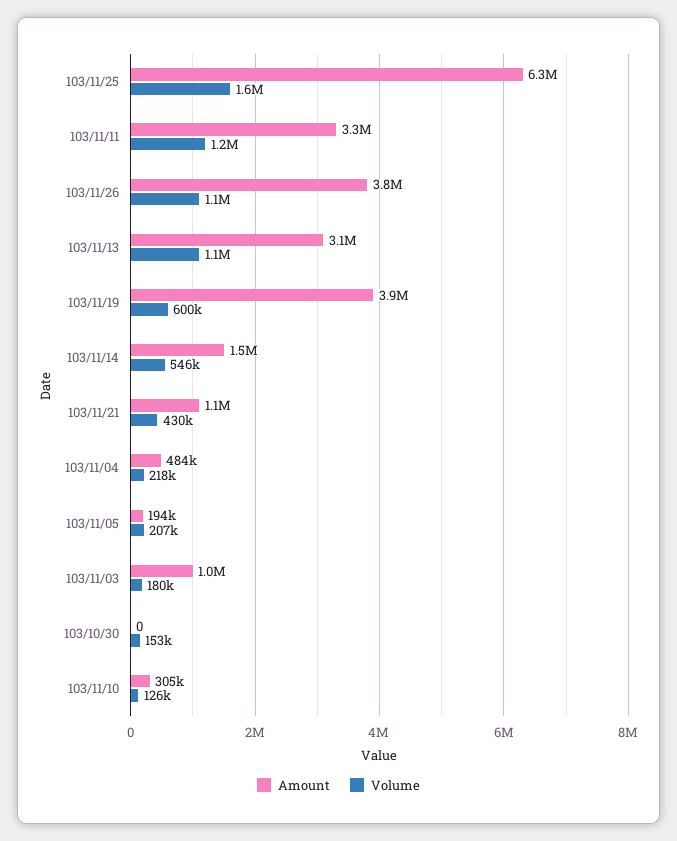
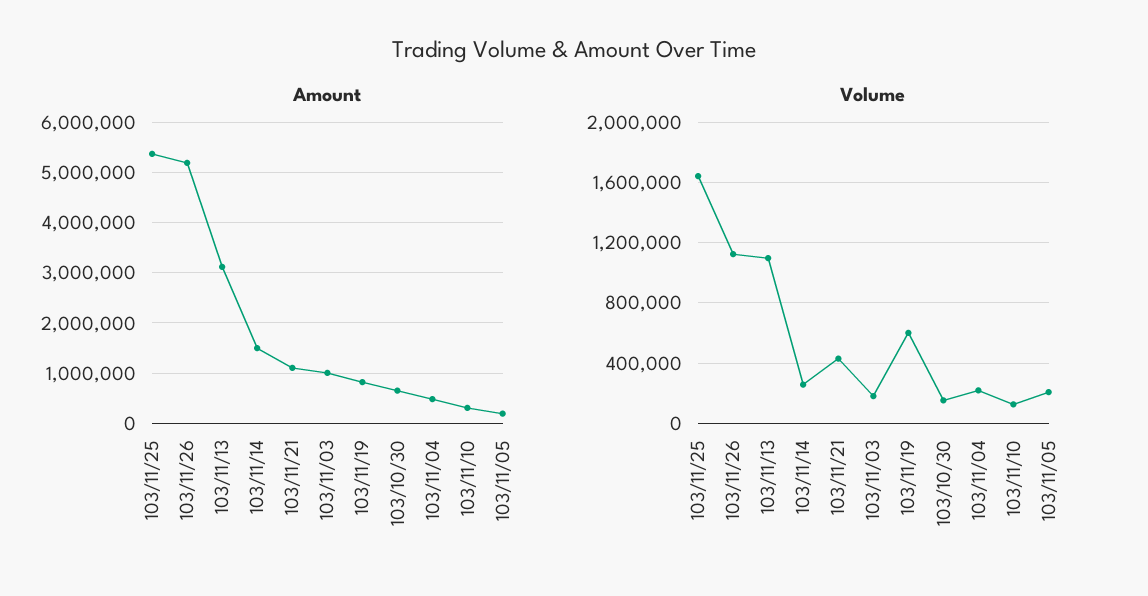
Amount, 103/11/25: 6300000 -> 5400000
Amount, 103/11/11: 3300000 -> none
Volume, 103/11/11: 1200000 -> none
Amount, 103/11/26: 3800000 -> 5200000
Amount, 103/11/19: 3900000 -> 800000
Volume, 103/11/14: 546000 -> 250000
Amount, 103/10/30: 0 -> 600000

